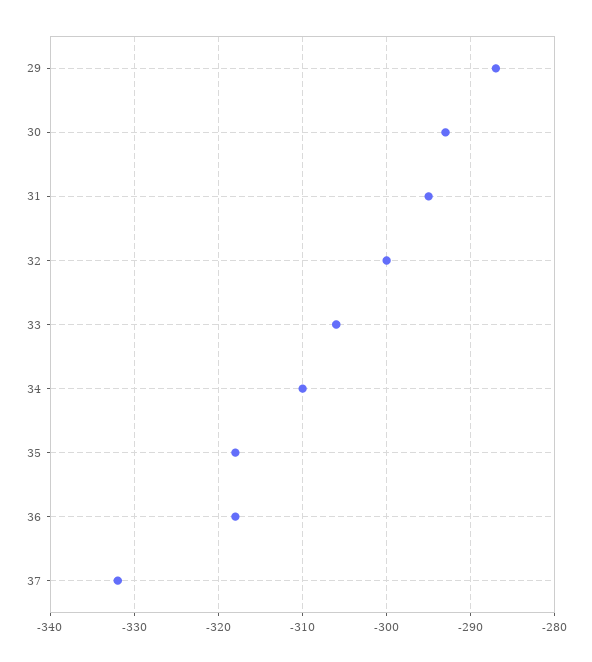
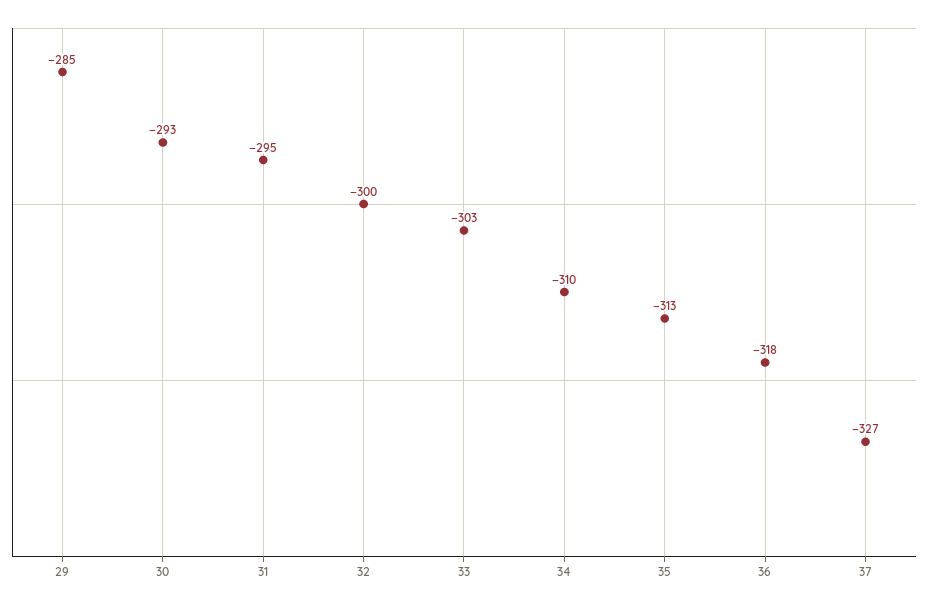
29: -287 -> -285
33: -306 -> -303
35: -318 -> -313
37: -332 -> -327

